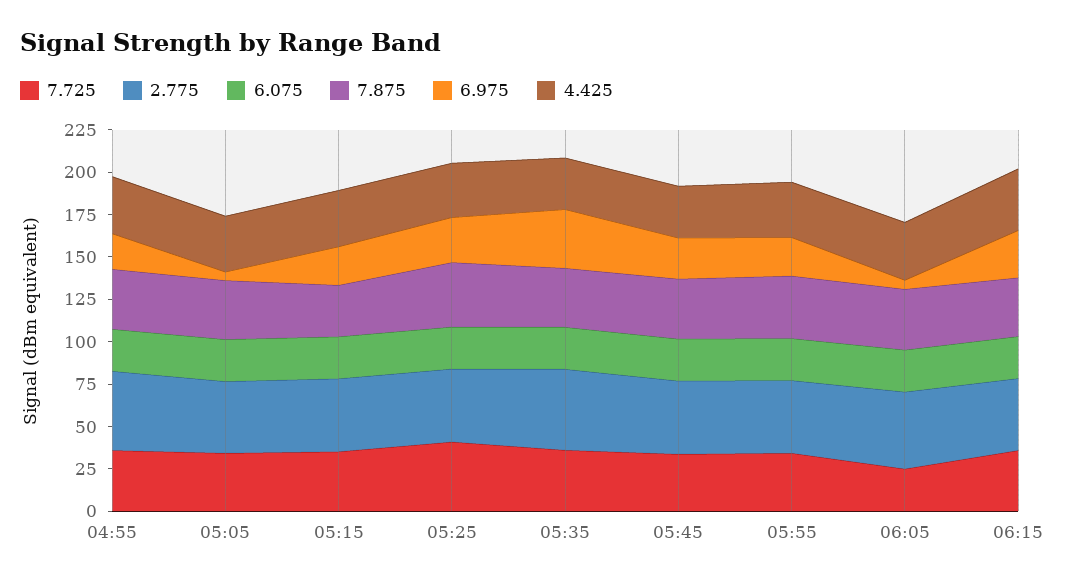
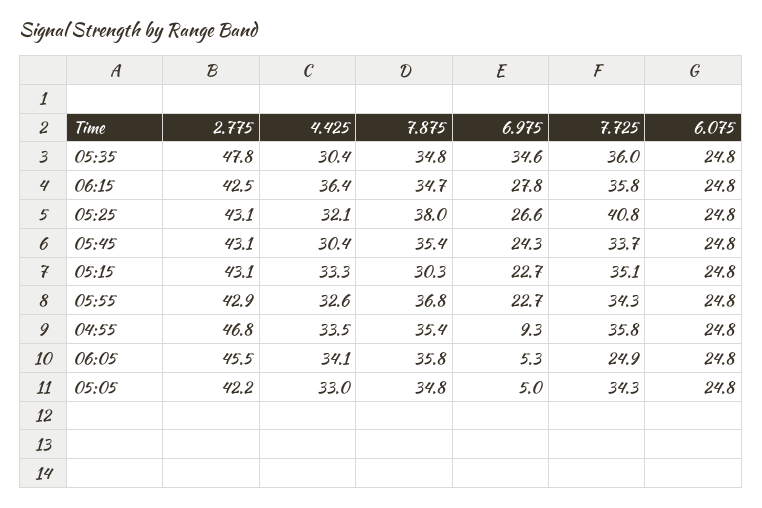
6.975, 04:55: 20 -> 9.3

